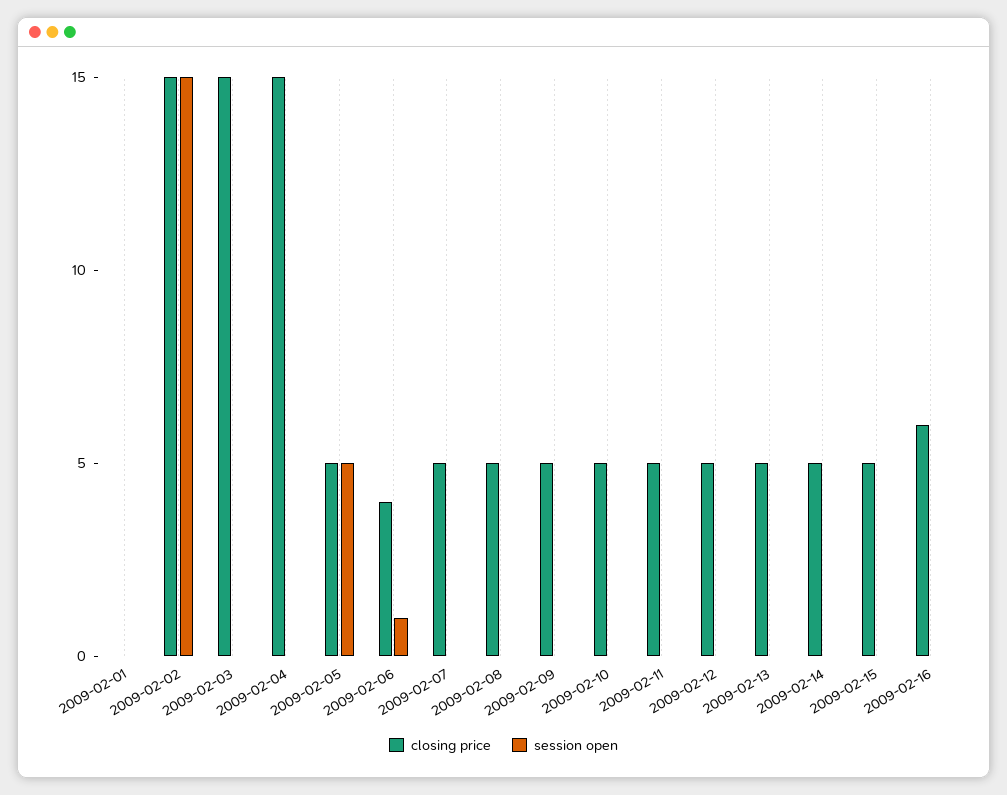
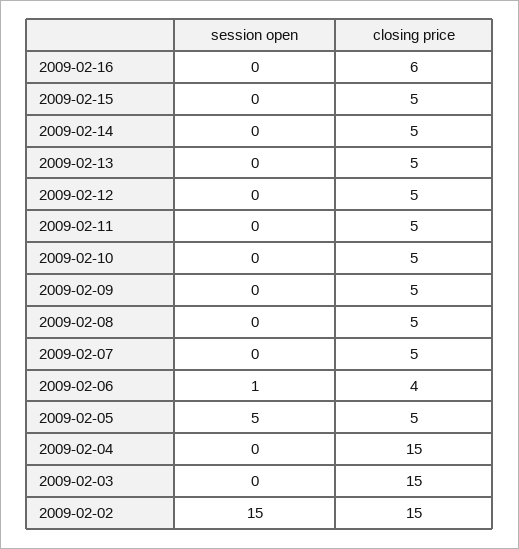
closing price, 2009-02-01: 0 -> none
session open, 2009-02-01: 0 -> none

